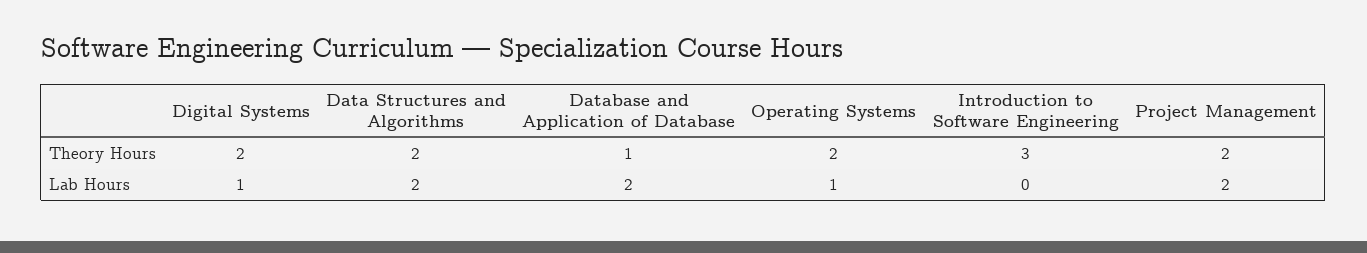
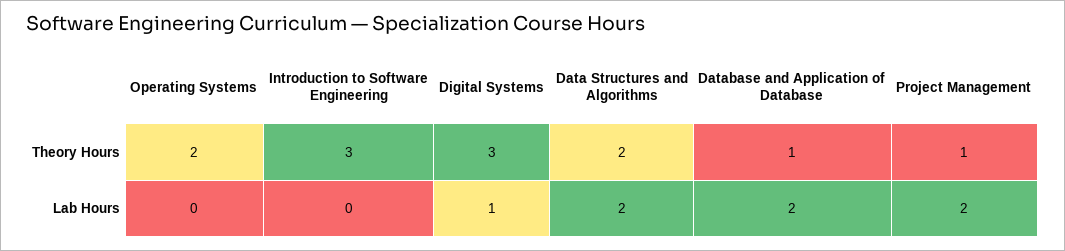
Digital Systems, Theory Hours: 2 -> 3
Project Management, Theory Hours: 2 -> 1
Operating Systems, Lab Hours: 1 -> 0

